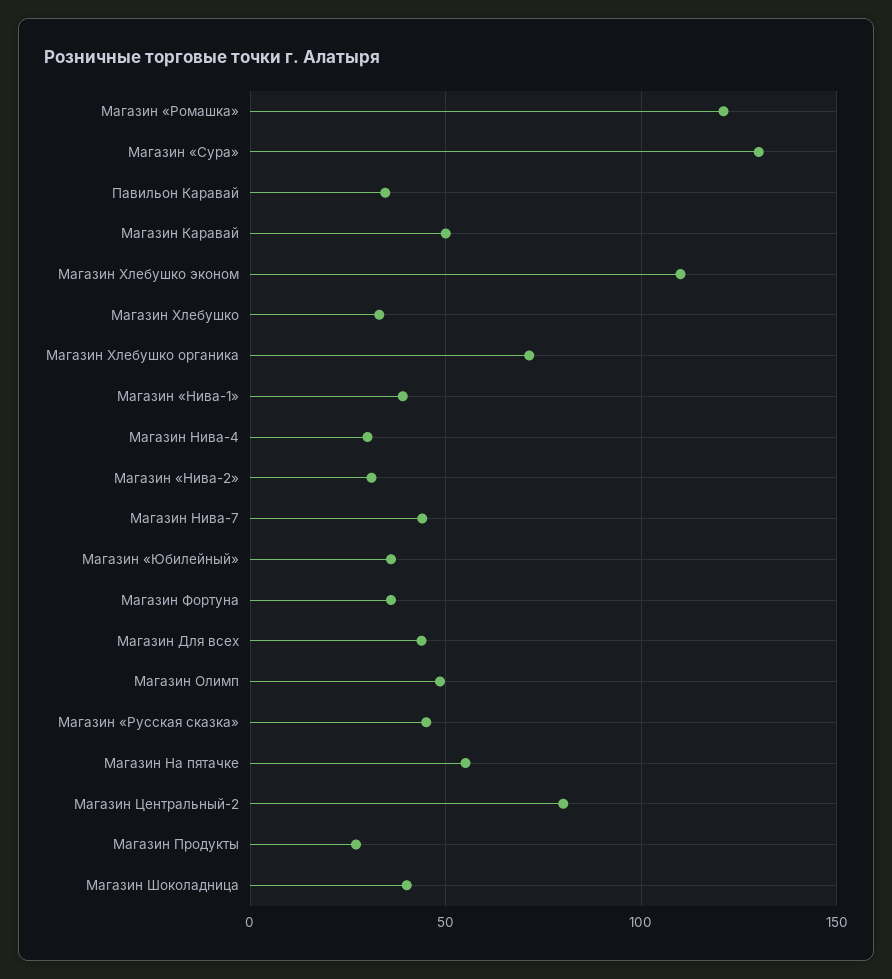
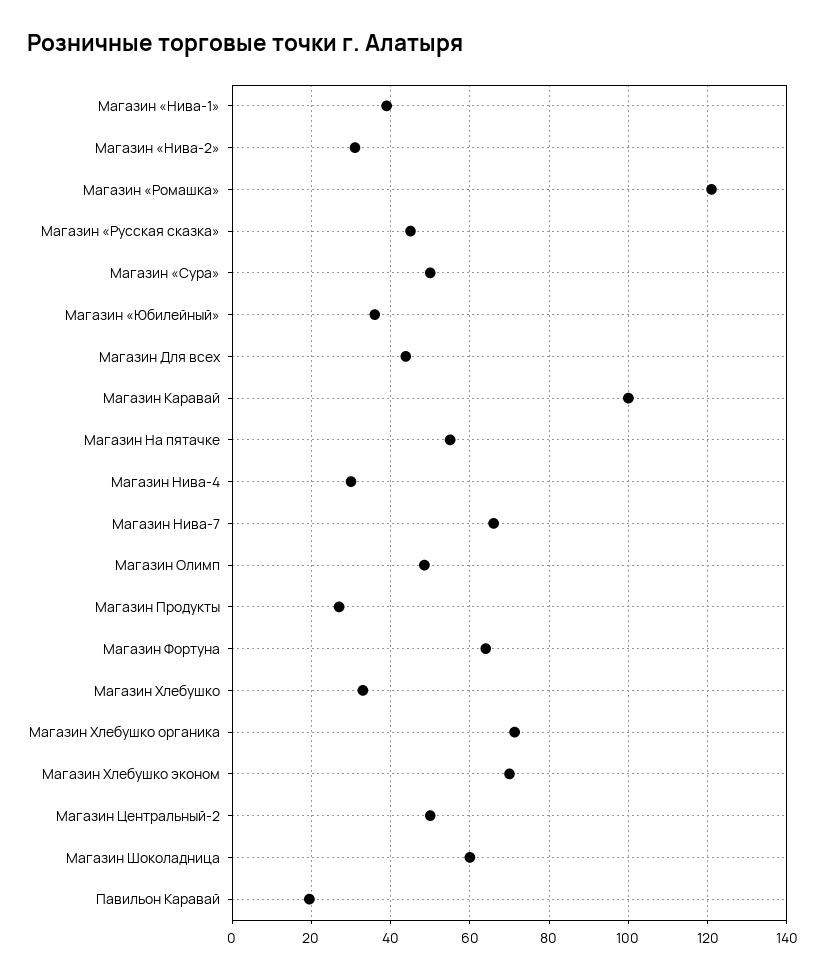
Магазин «Сура»: 130 -> 50
Павильон Каравай: 35 -> 20
Магазин Каравай: 50 -> 100
Магазин Хлебушко эконом: 110 -> 70
Магазин Нива-7: 45 -> 66
Магазин Фортуна: 35 -> 64
Магазин Центральный-2: 80 -> 50
Магазин Шоколадница: 40 -> 60

